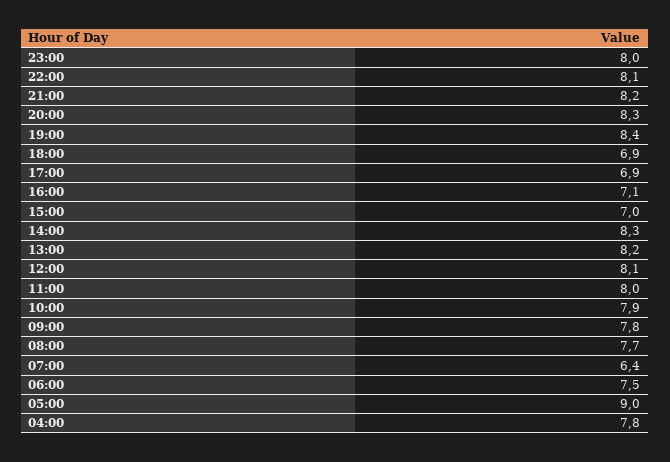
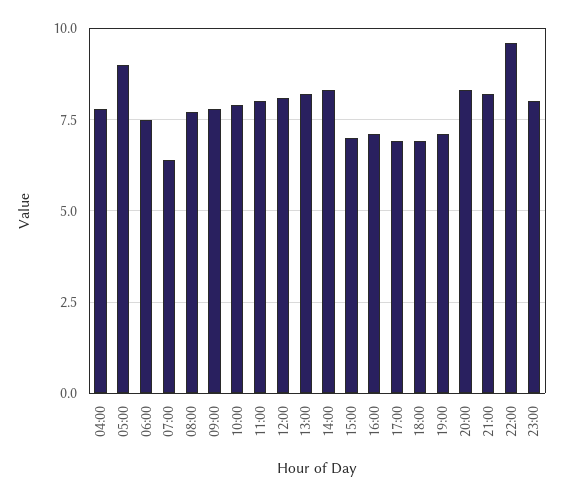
22:00: 8.1 -> 9.5
19:00: 8.4 -> 7

